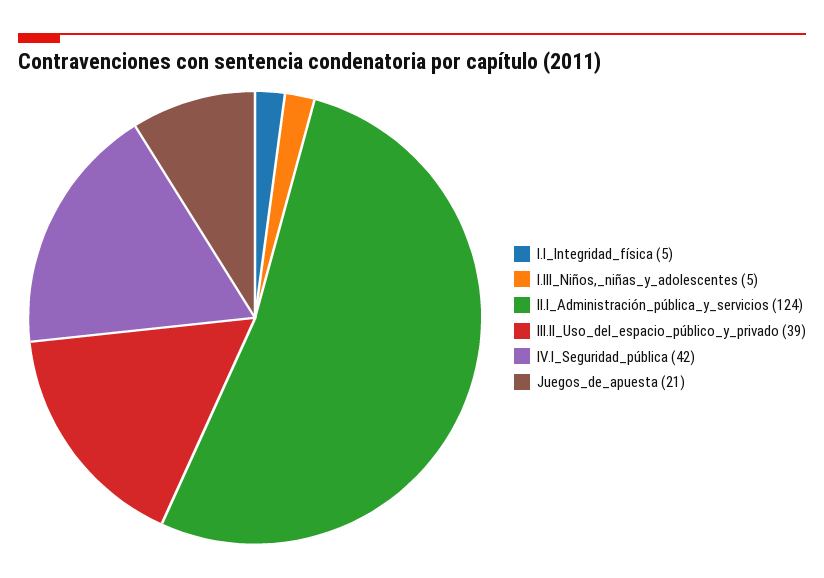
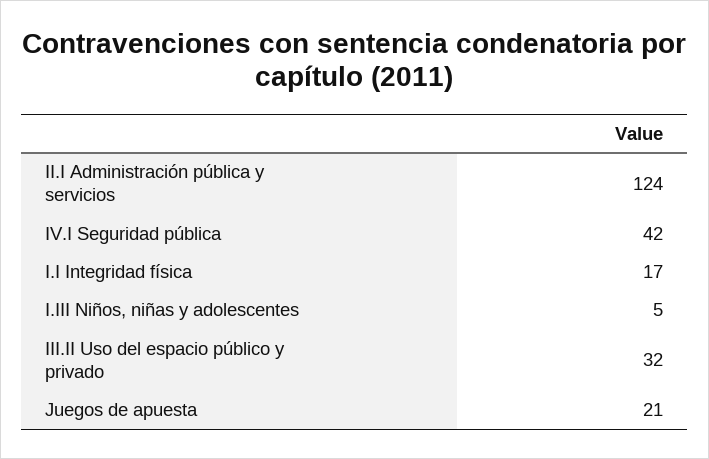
I.I_Integridad_física: 5 -> 17
III.II_Uso_del_espacio_público_y_privado: 39 -> 32

